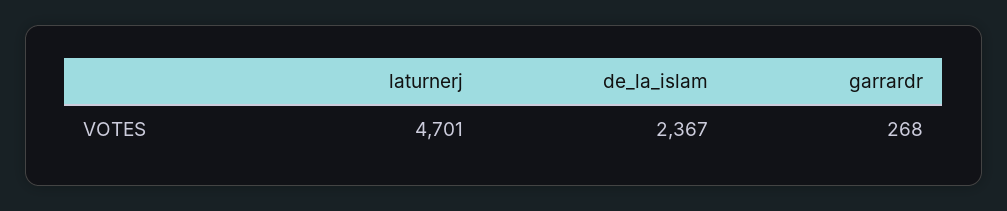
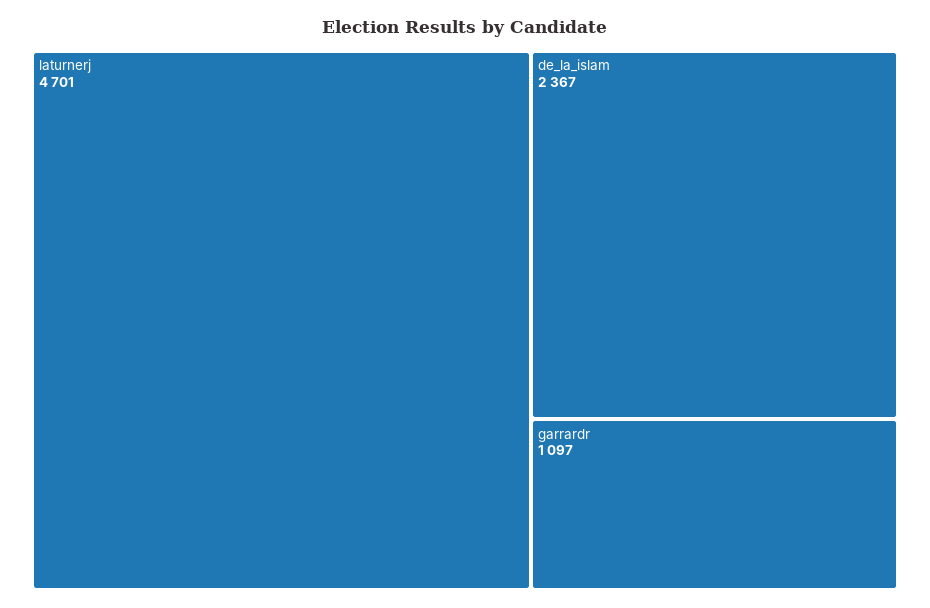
garrardr: 268 -> 1097

